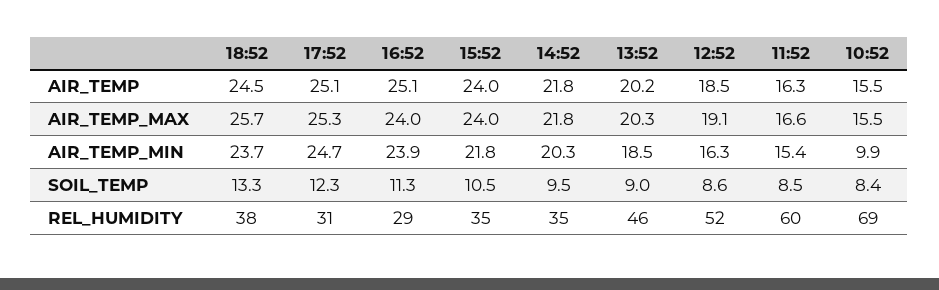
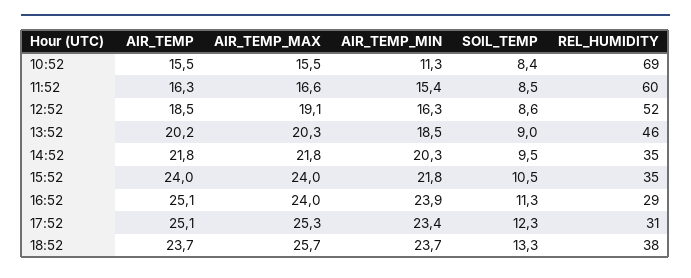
18:52, AIR_TEMP: 24.5 -> 23.7
17:52, AIR_TEMP_MIN: 24.7 -> 23.4
10:52, AIR_TEMP_MIN: 9.9 -> 11.3

